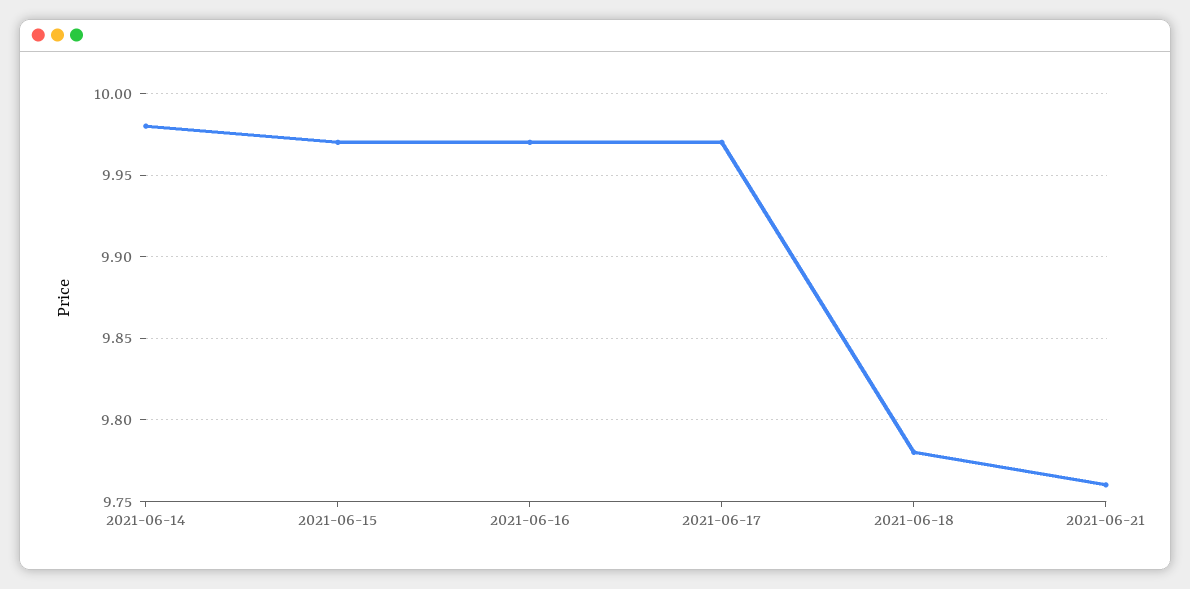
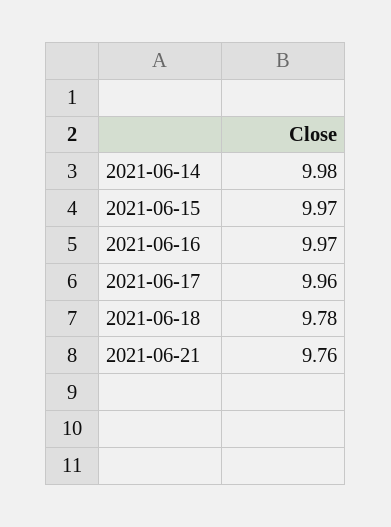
2021-06-17: 9.97 -> 9.96

